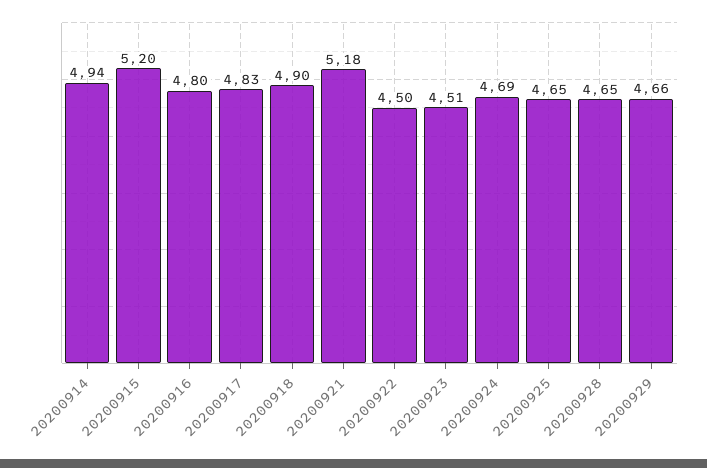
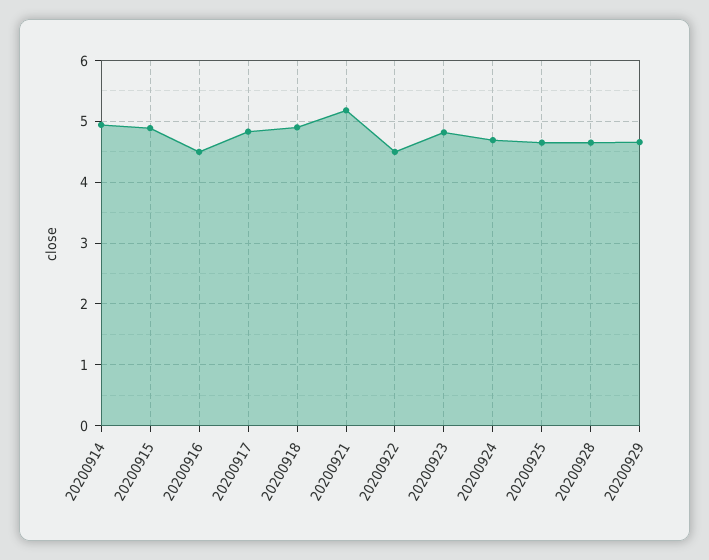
20200915: 5.2 -> 4.9
20200916: 4.8 -> 4.5
20200923: 4.51 -> 4.8

